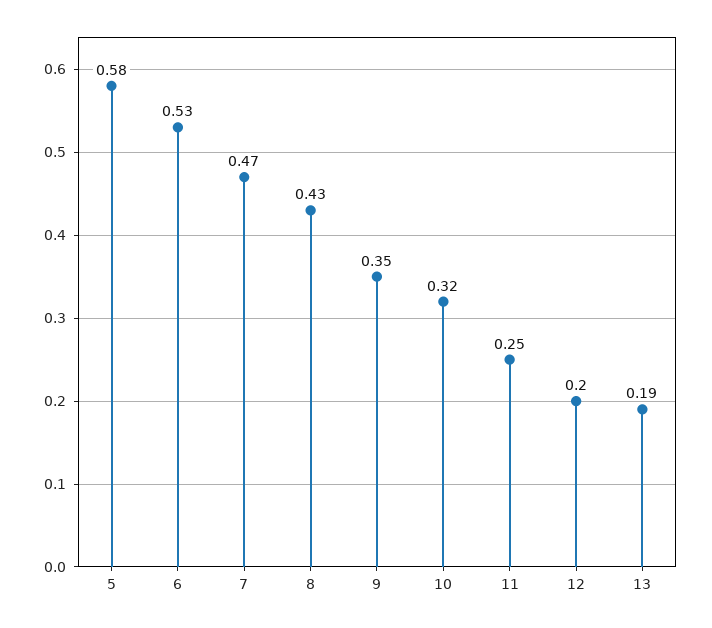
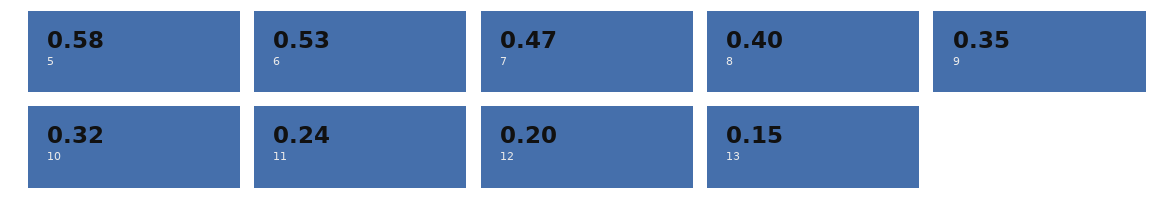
8: 0.43 -> 0.4
11: 0.25 -> 0.24
13: 0.19 -> 0.15

